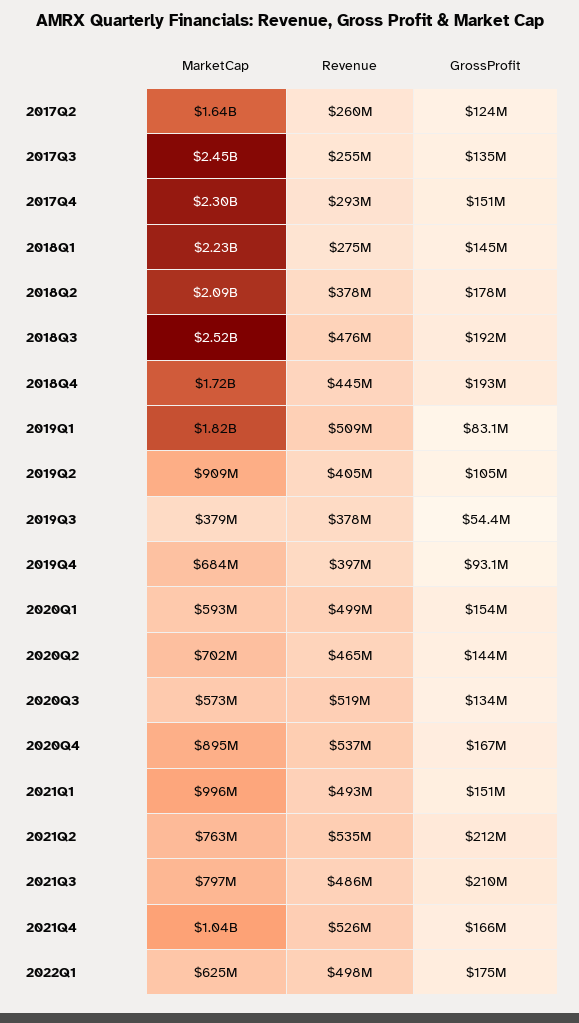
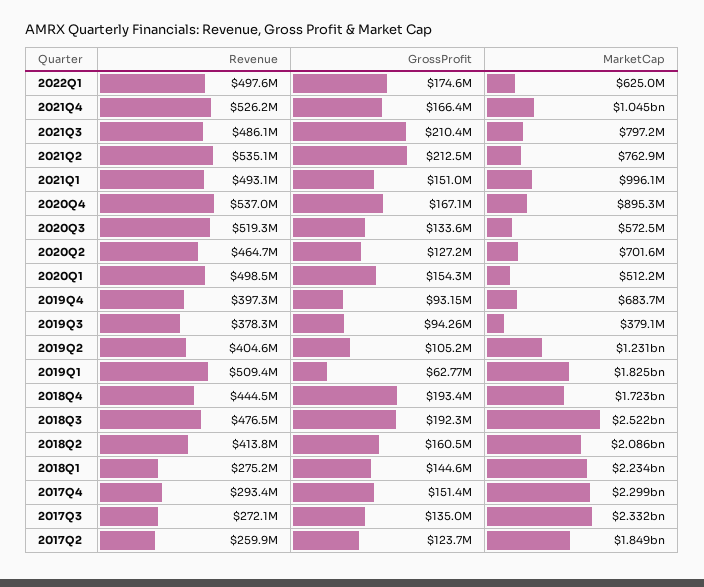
MarketCap, 2017Q2: 1640000000 -> 1849000000
MarketCap, 2017Q3: 2450000000 -> 2332000000
Revenue, 2017Q3: 255000000 -> 272100000
Revenue, 2018Q2: 378000000 -> 413800000
GrossProfit, 2018Q2: 178000000 -> 160500000
GrossProfit, 2019Q1: 83100000 -> 62770000
MarketCap, 2019Q2: 909000000 -> 1231000000
GrossProfit, 2019Q3: 54400000 -> 94260000
MarketCap, 2020Q1: 593000000 -> 512200000
GrossProfit, 2020Q2: 144000000 -> 127200000

